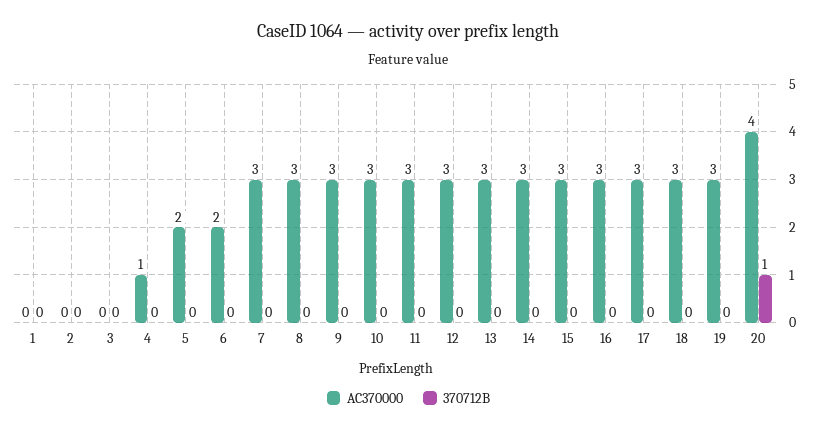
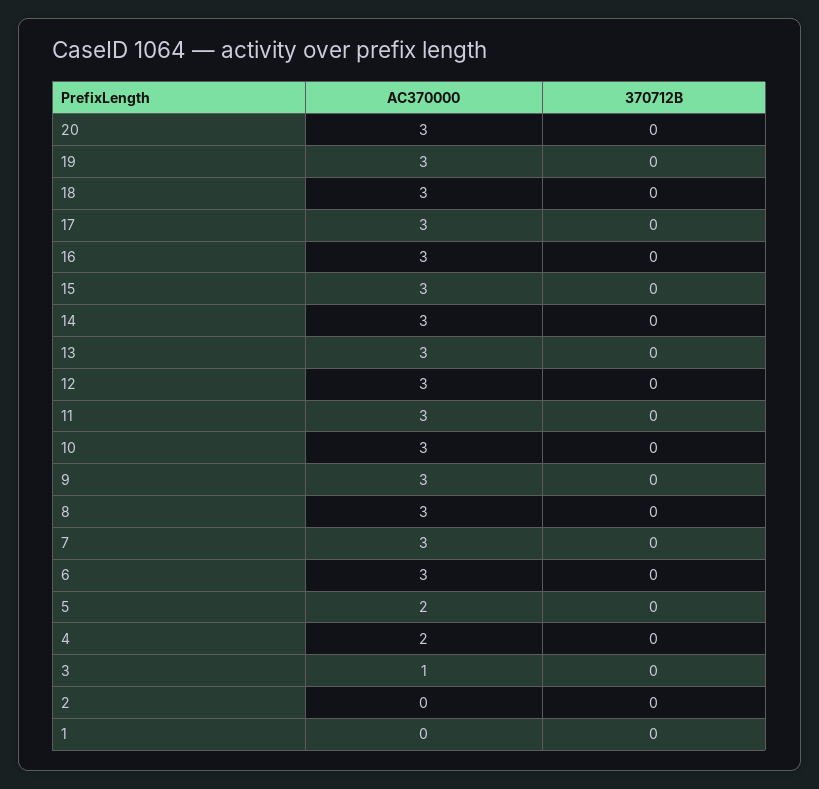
AC370000, 3: 0 -> 1
AC370000, 4: 1 -> 2
AC370000, 6: 2 -> 3
AC370000, 20: 4 -> 3
370712B, 20: 1 -> 0

